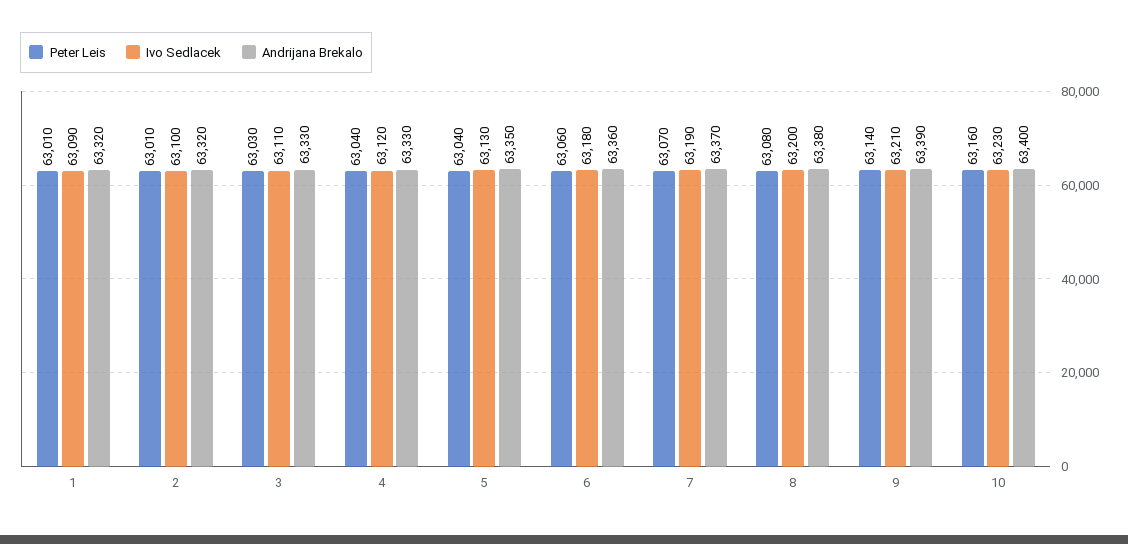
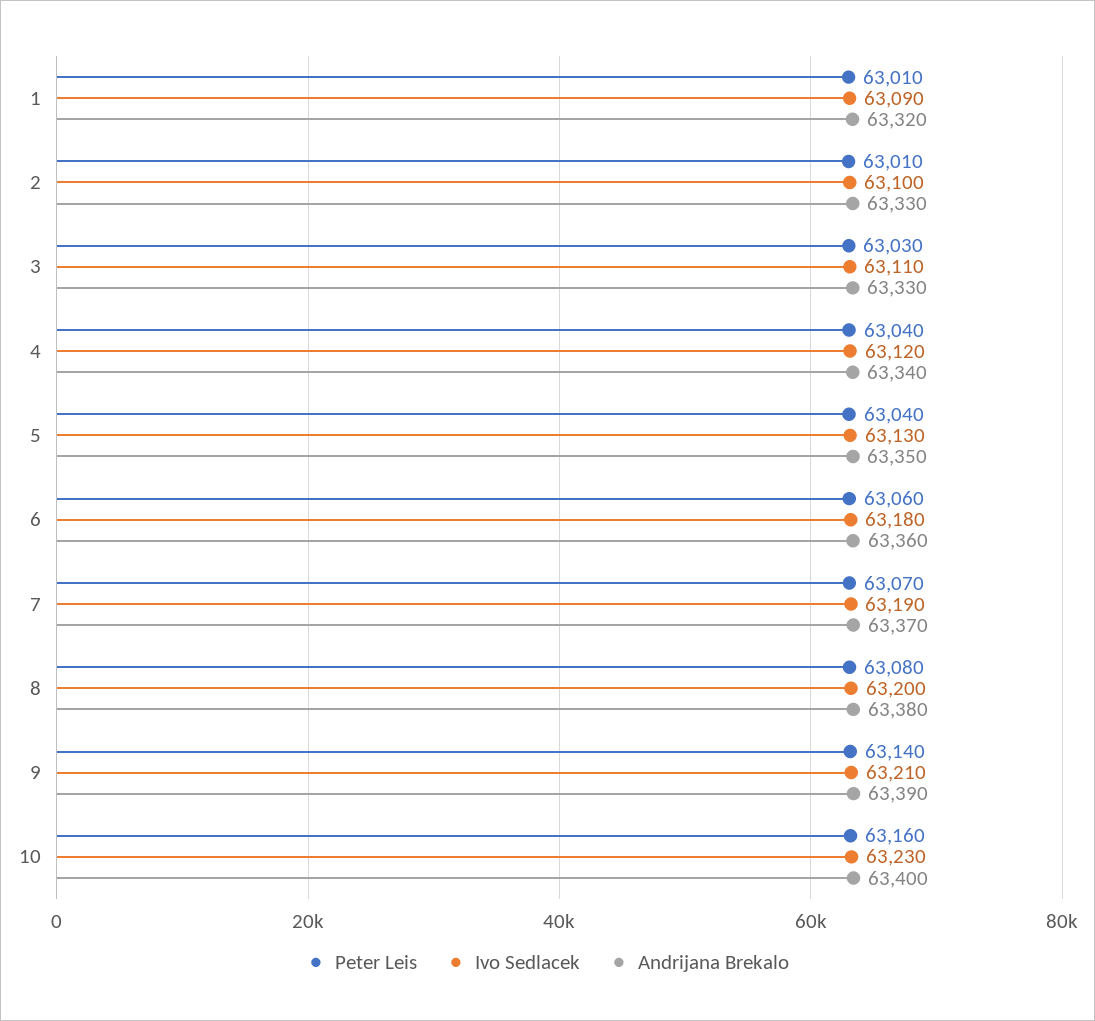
Andrijana Brekalo, 2: 63320 -> 63330
Andrijana Brekalo, 4: 63330 -> 63340

